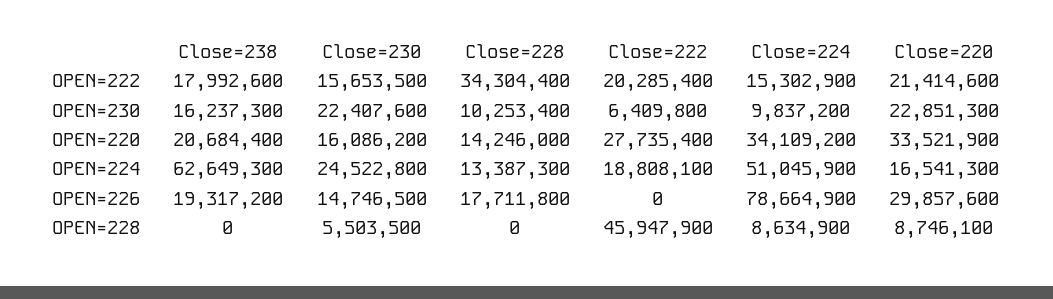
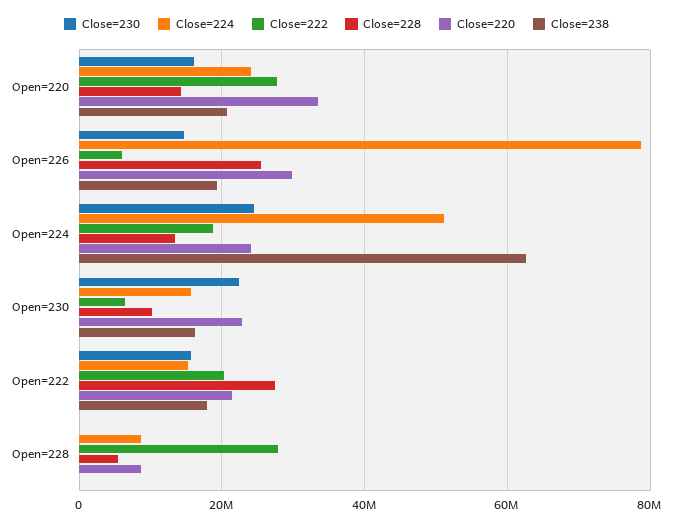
Close=228, OPEN=222: 34304400 -> 28000000
Close=224, OPEN=230: 9837200 -> 16000000
Close=224, OPEN=220: 34109200 -> 24000000
Close=220, OPEN=224: 16541300 -> 24000000
Close=228, OPEN=226: 17711800 -> 26000000
Close=222, OPEN=226: 0 -> 6000000
Close=230, OPEN=228: 5503500 -> 0
Close=228, OPEN=228: 0 -> 6000000
Close=222, OPEN=228: 45947900 -> 28000000

